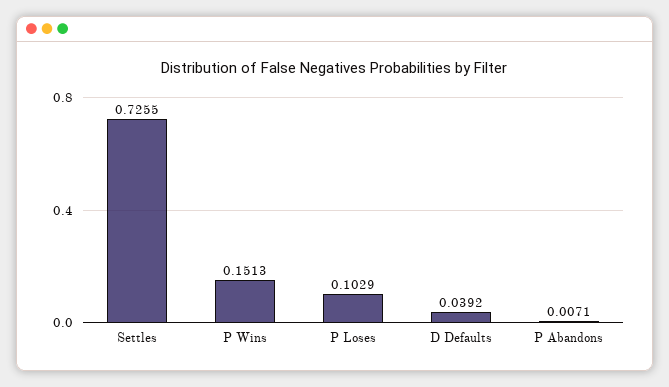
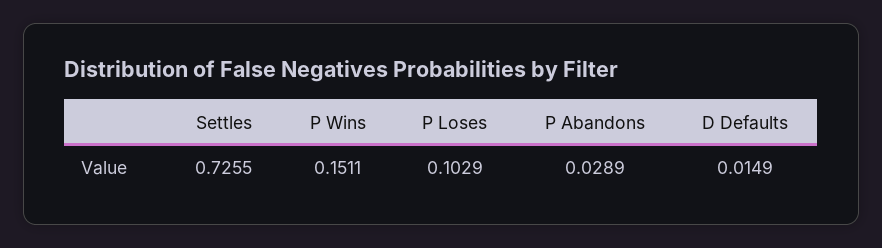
P Wins: 0.1513 -> 0.1511
D Defaults: 0.0392 -> 0.0149
P Abandons: 0.0071 -> 0.0289

